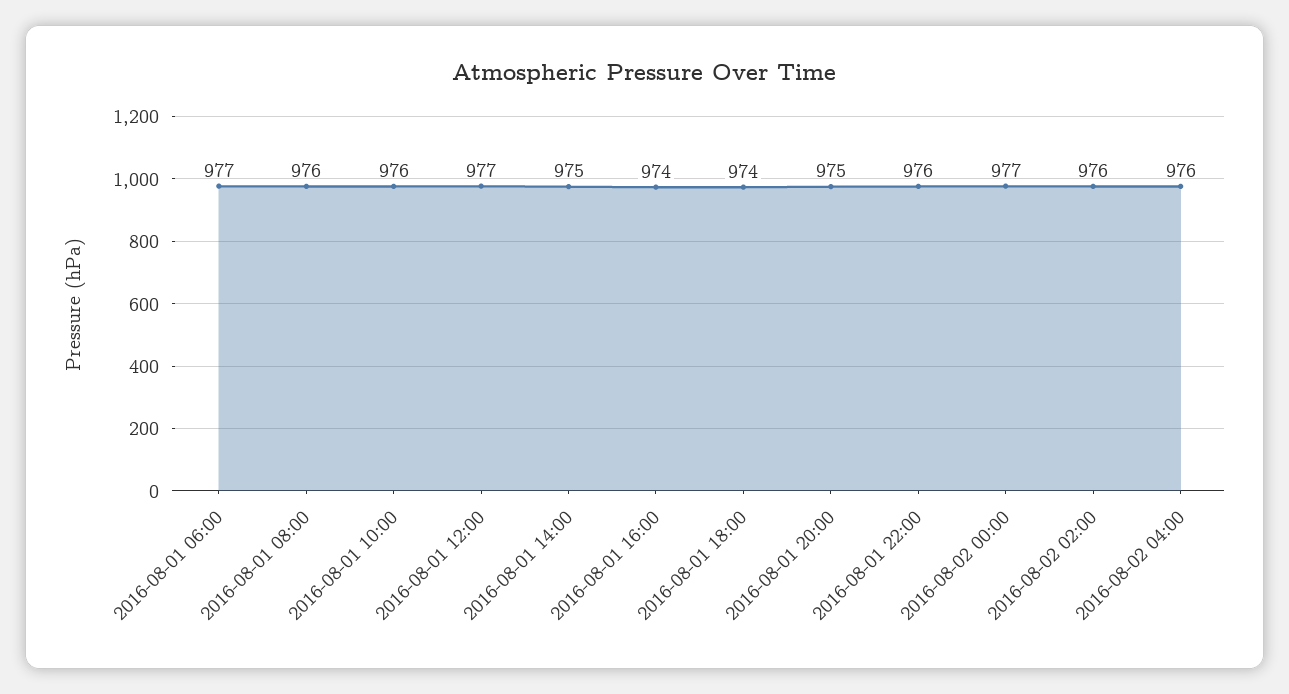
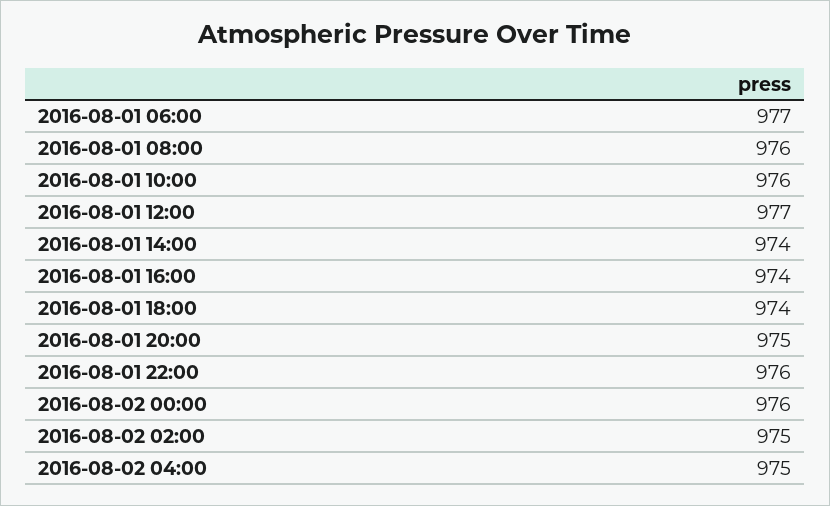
2016-08-01 14:00: 975 -> 974
2016-08-02 00:00: 977 -> 976
2016-08-02 02:00: 976 -> 975
2016-08-02 04:00: 976 -> 975

